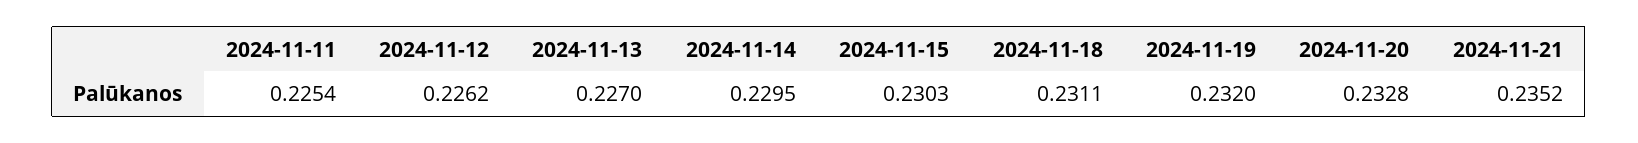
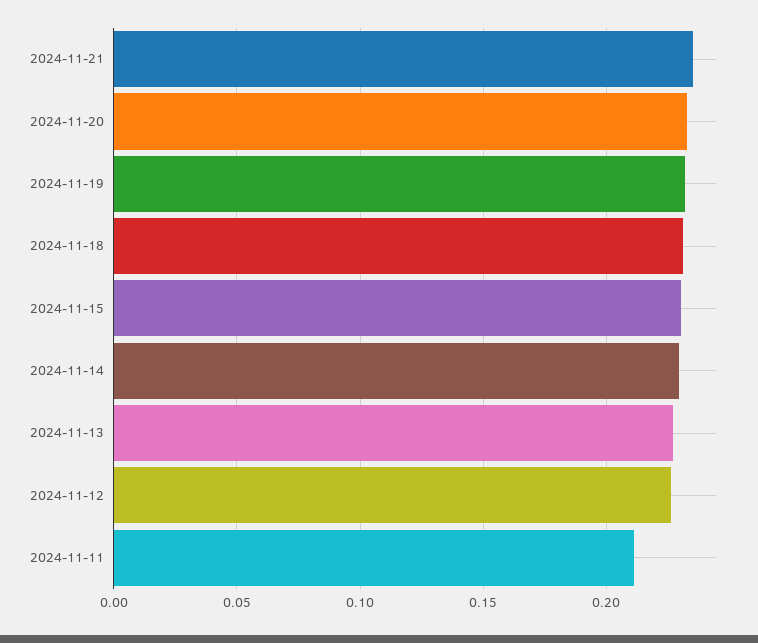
2024-11-11: 0.2254 -> 0.21

